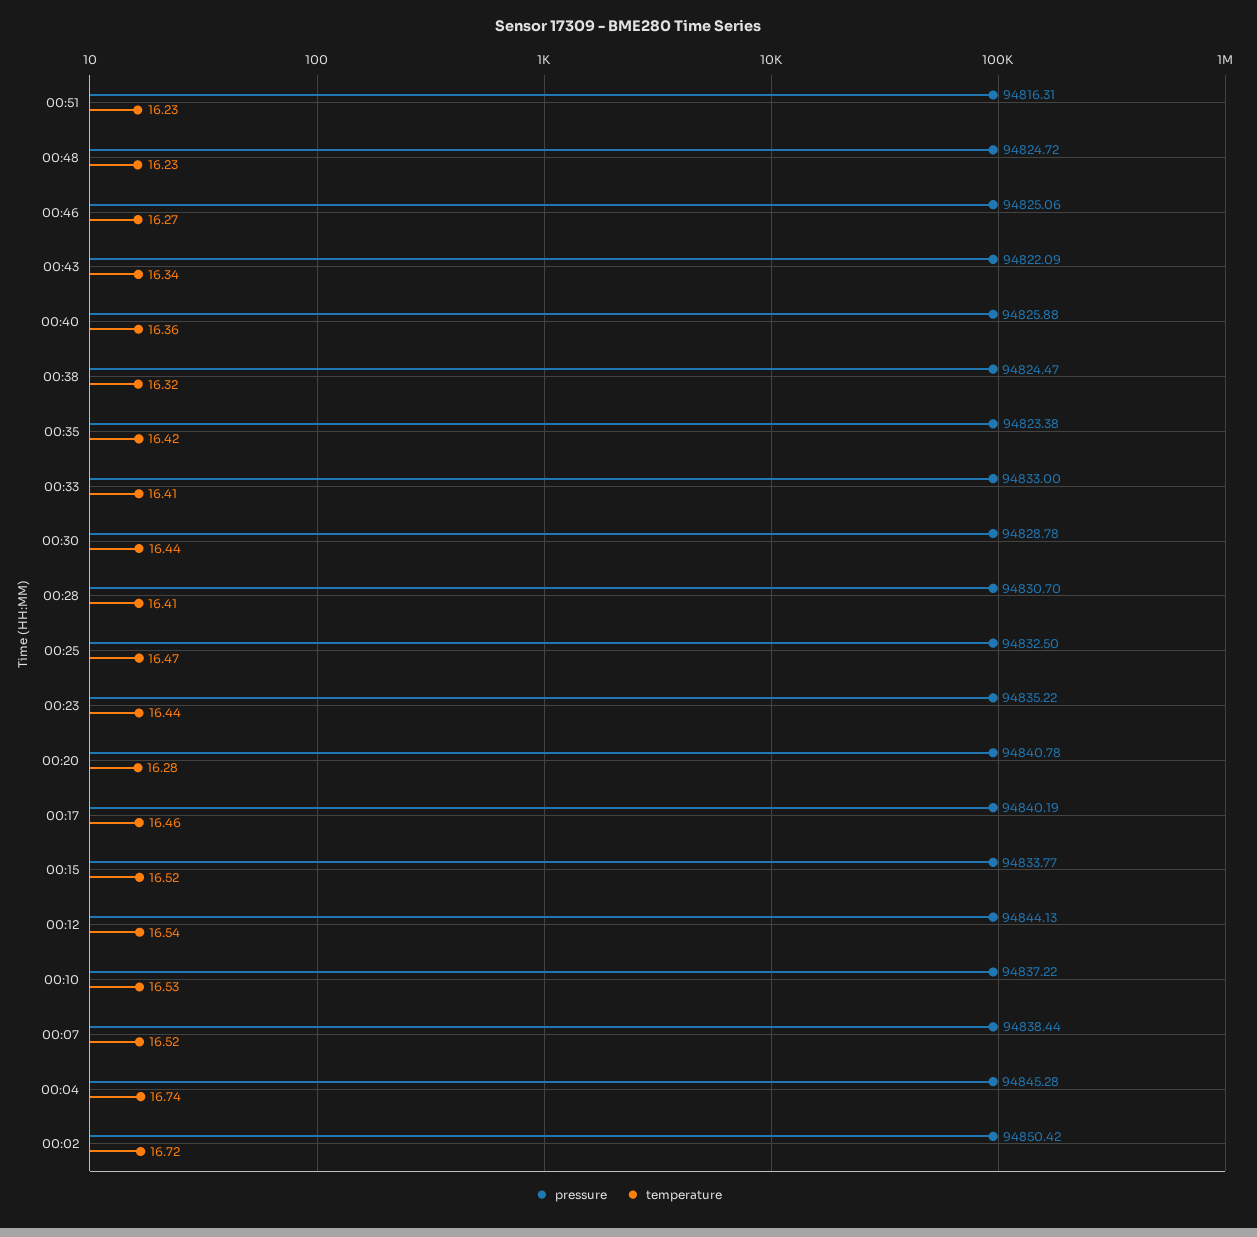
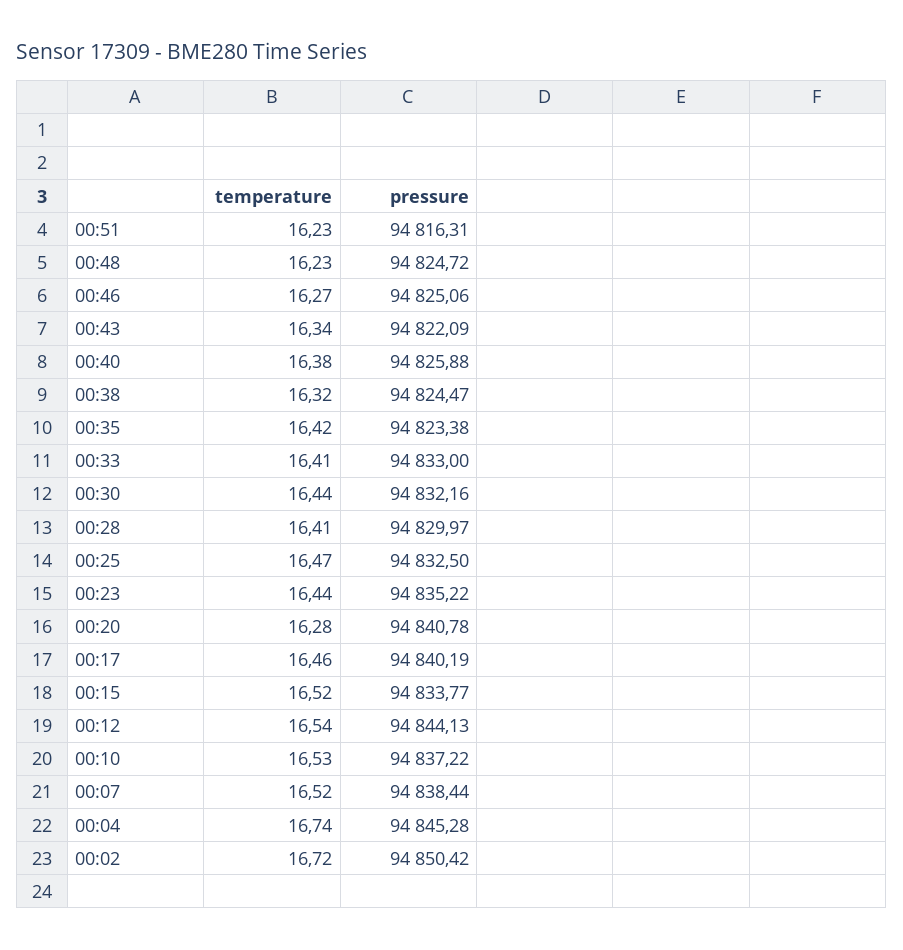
temperature, 00:40: 16.36 -> 16.38
pressure, 00:30: 94828.78 -> 94832.16
pressure, 00:28: 94830.7 -> 94829.97

